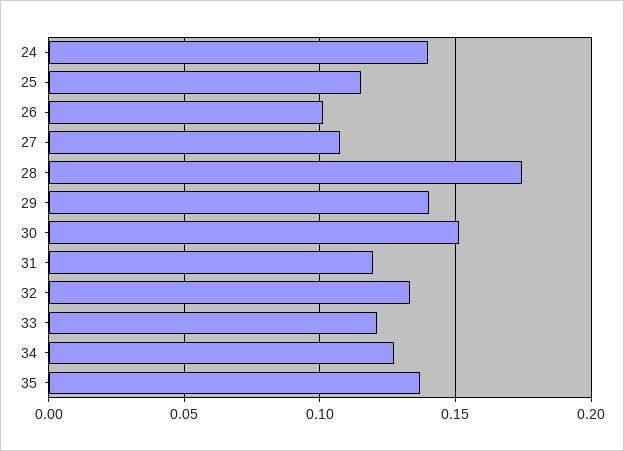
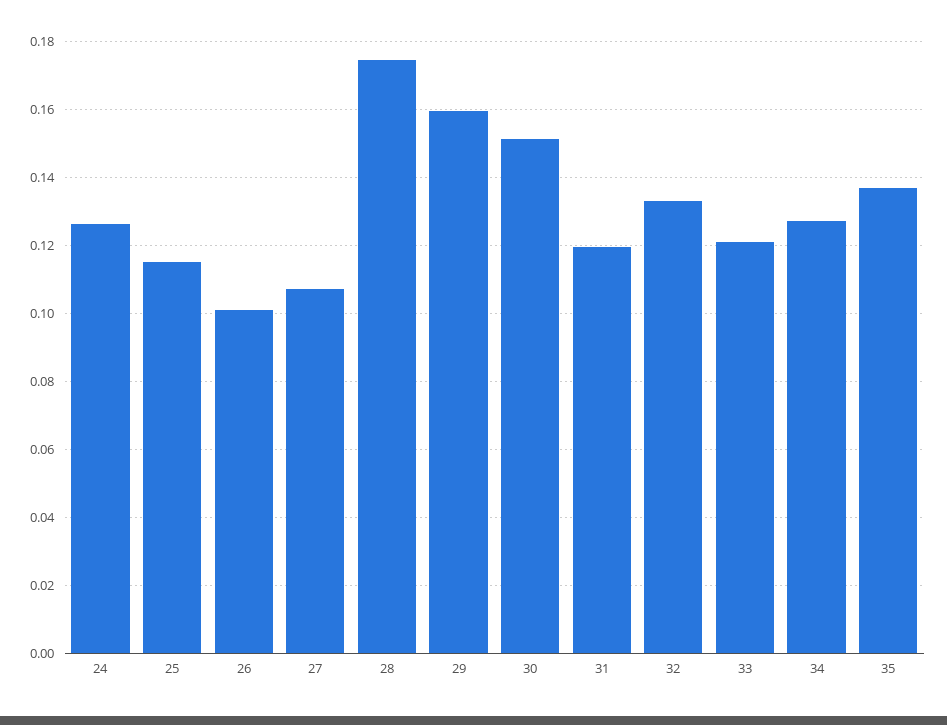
24: 0.14 -> 0.126
29: 0.14 -> 0.16

